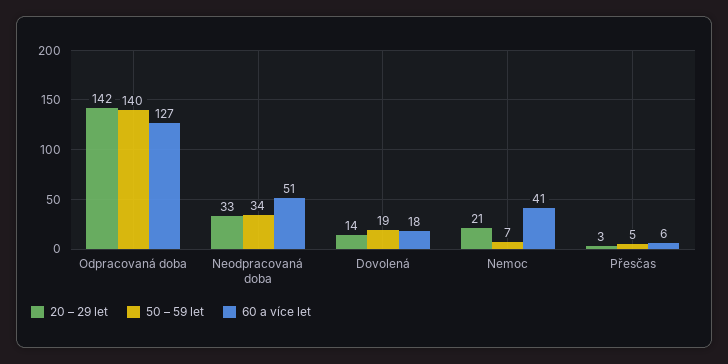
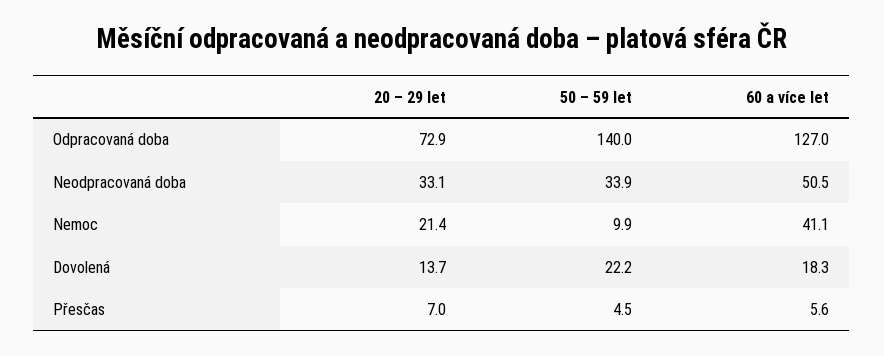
20 – 29 let, Odpracovaná doba: 142 -> 72.9
50 – 59 let, Dovolená: 19 -> 22.2
50 – 59 let, Nemoc: 7 -> 9.9
20 – 29 let, Přesčas: 3 -> 7

